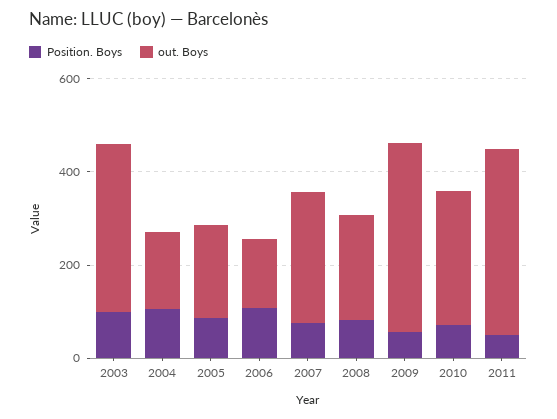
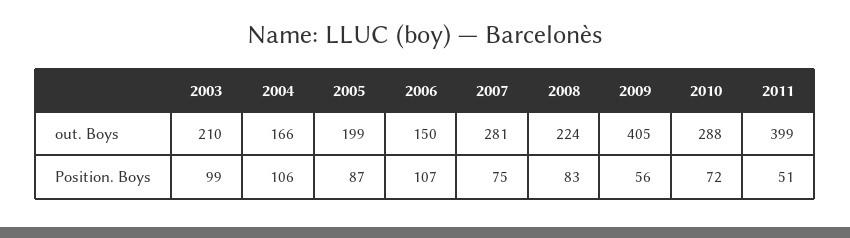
out. Boys, 2003: 350 -> 210

